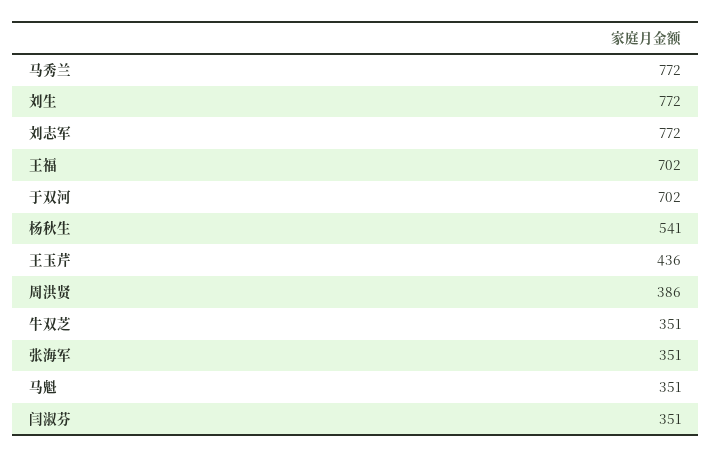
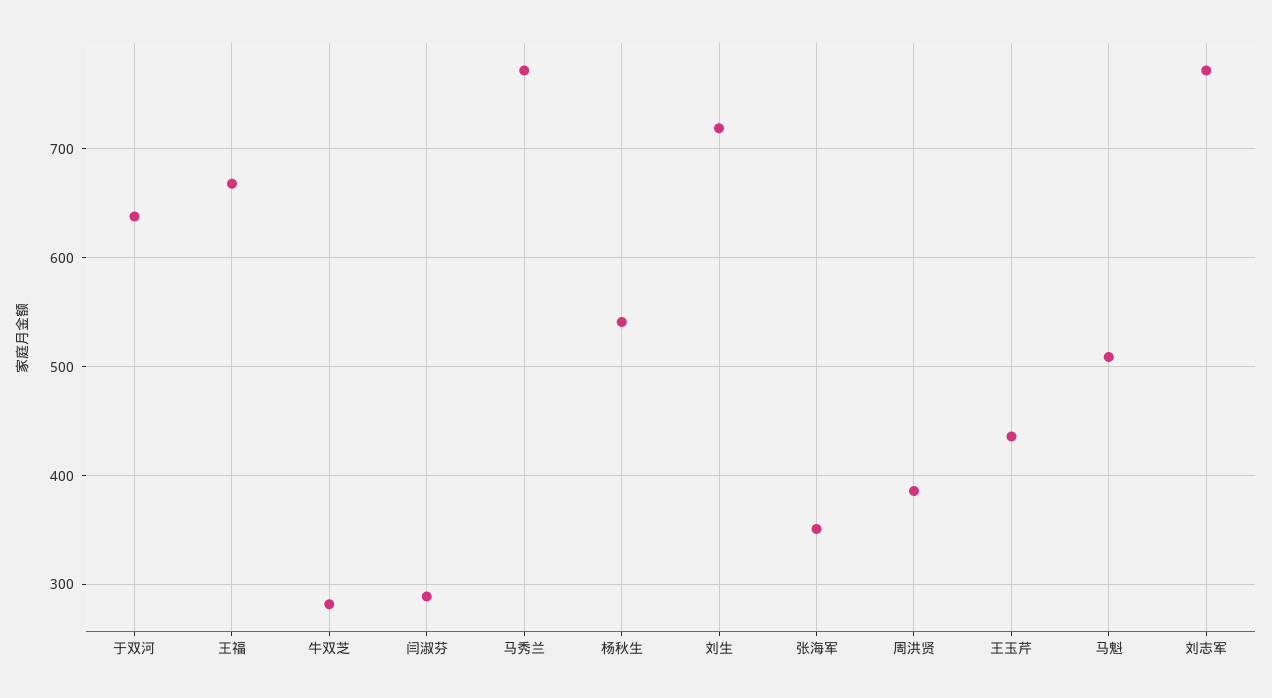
刘生: 772 -> 720
王福: 702 -> 670
于双河: 702 -> 640
牛双芝: 351 -> 280
马魁: 351 -> 510
闫淑芬: 351 -> 290

